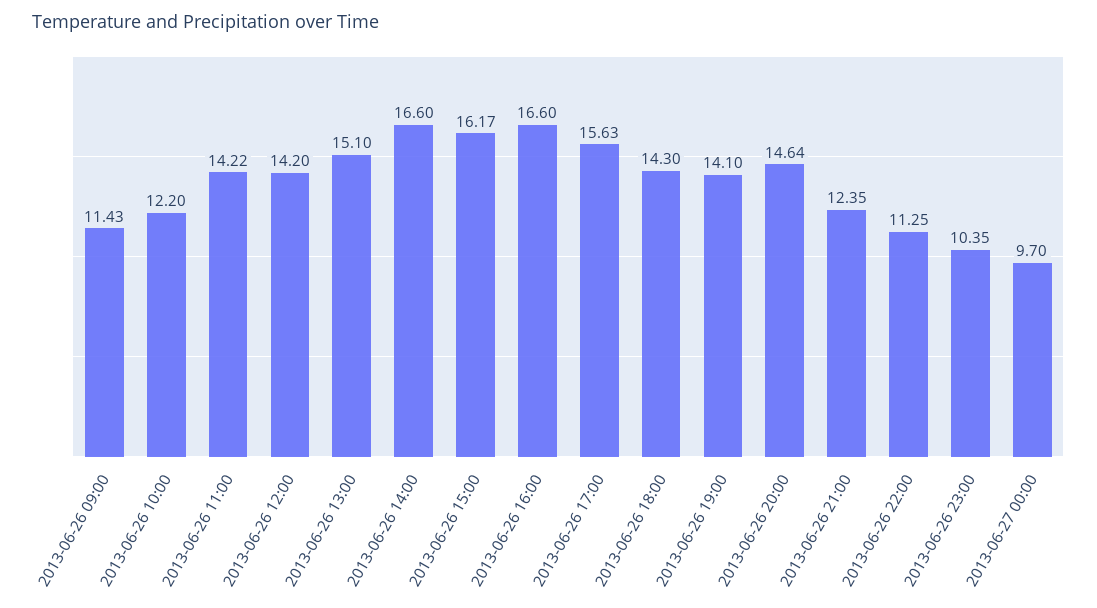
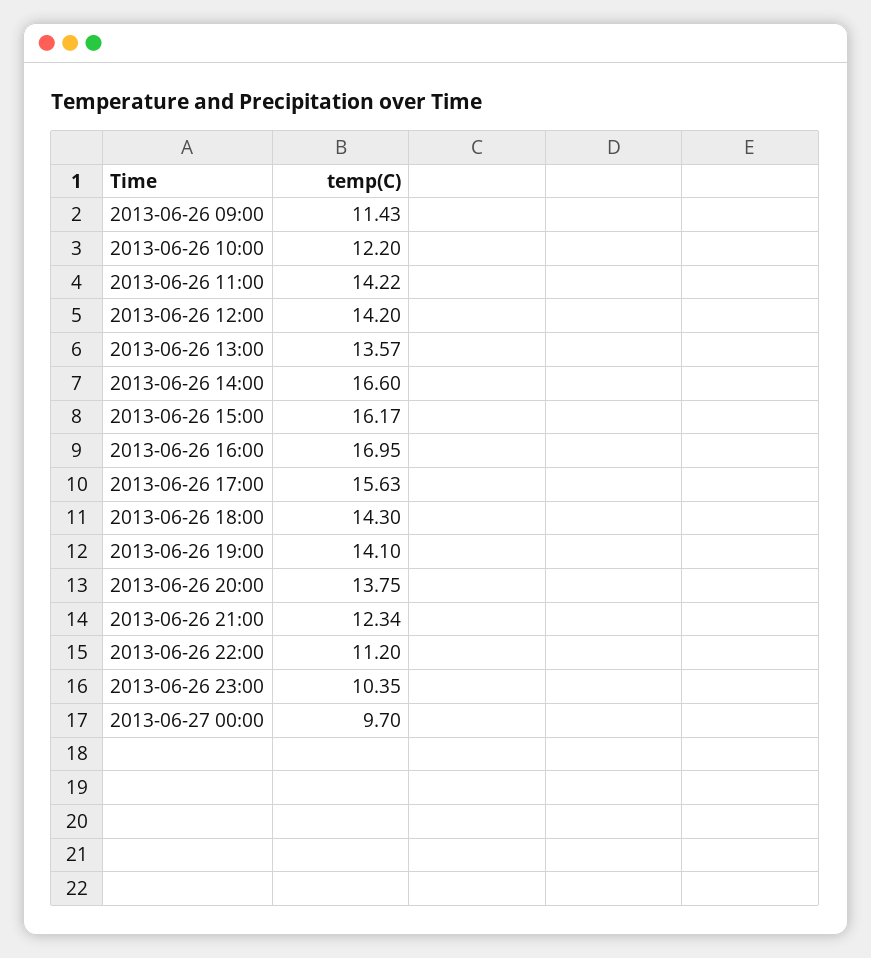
2013-06-26 13:00: 15.1 -> 13.57
2013-06-26 16:00: 16.6 -> 16.95
2013-06-26 20:00: 14.64 -> 13.75
2013-06-26 21:00: 12.35 -> 12.34
2013-06-26 22:00: 11.25 -> 11.2

